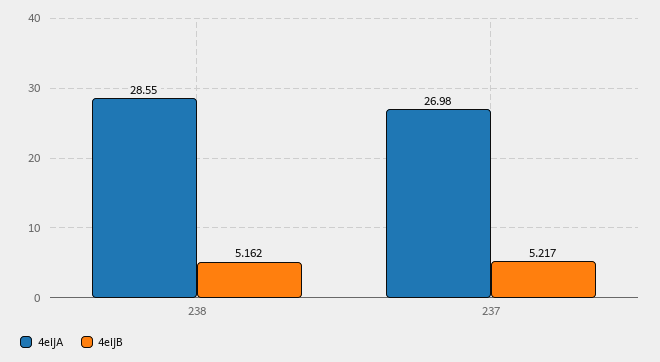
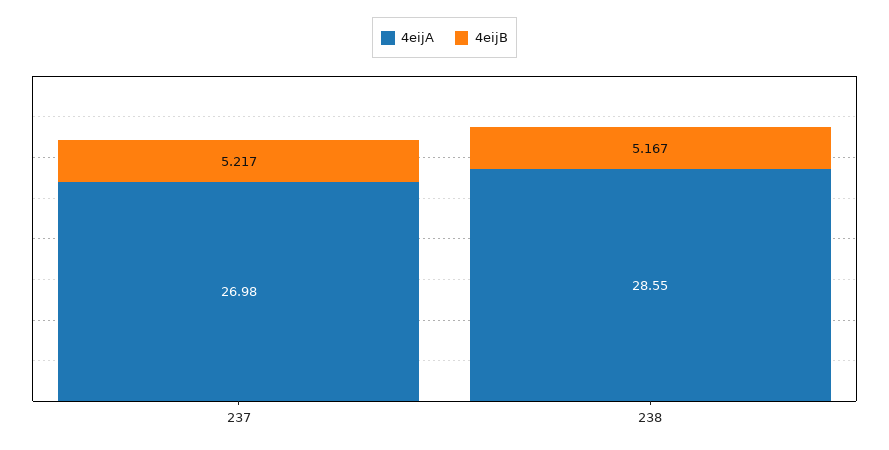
4eijB, 238: 5.162 -> 5.167

